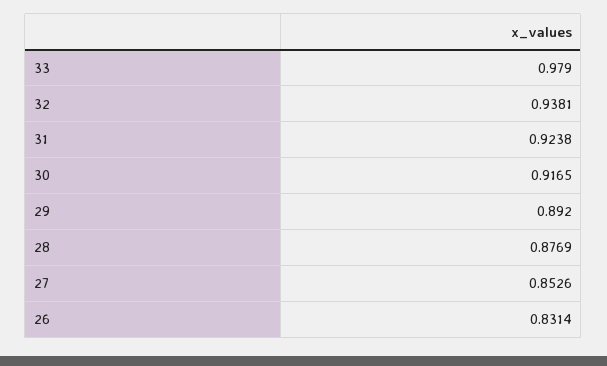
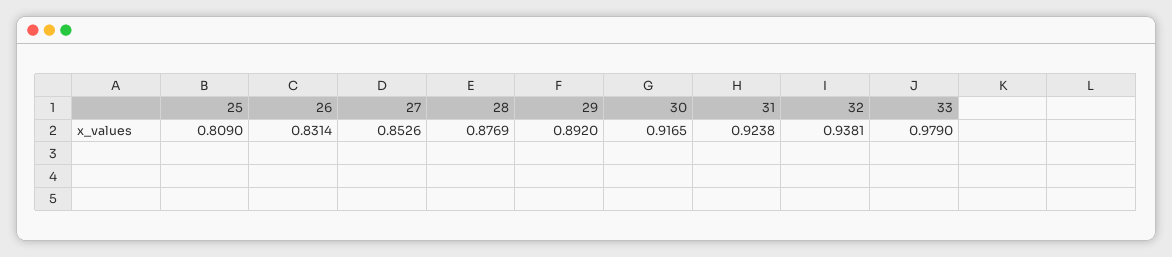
25: none -> 0.809

